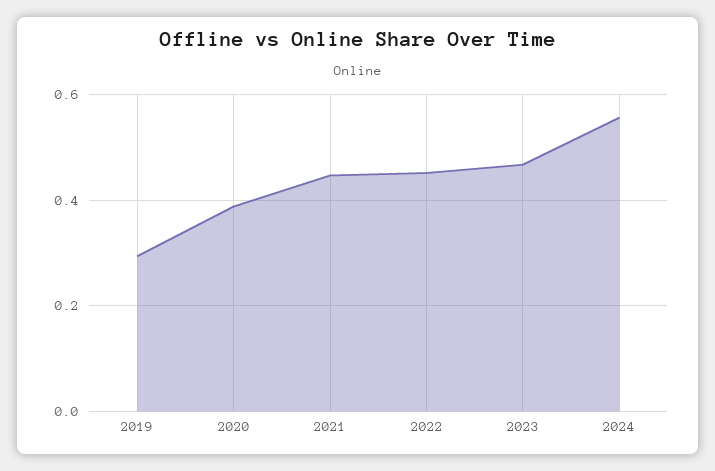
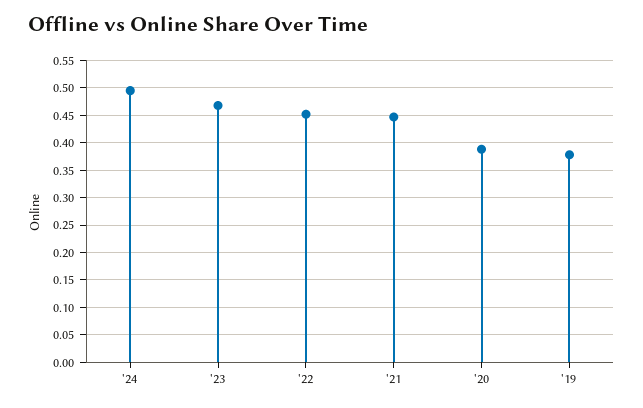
2019: 0.3 -> 0.375
2024: 0.56 -> 0.5

